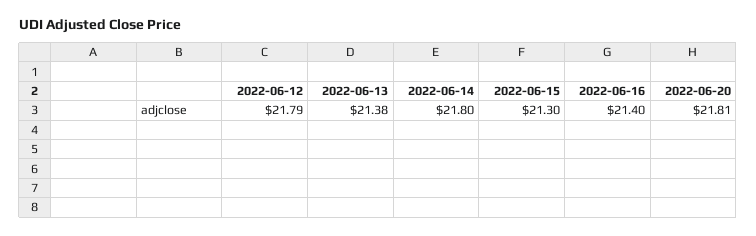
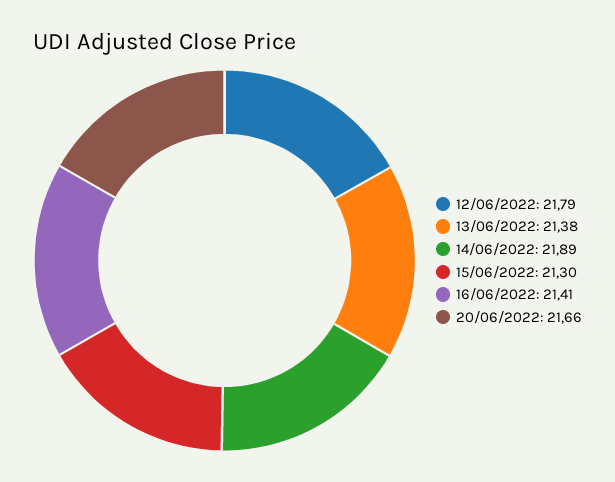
2022-06-14: 21.8 -> 21.89
2022-06-16: 21.4 -> 21.41
2022-06-20: 21.81 -> 21.66

